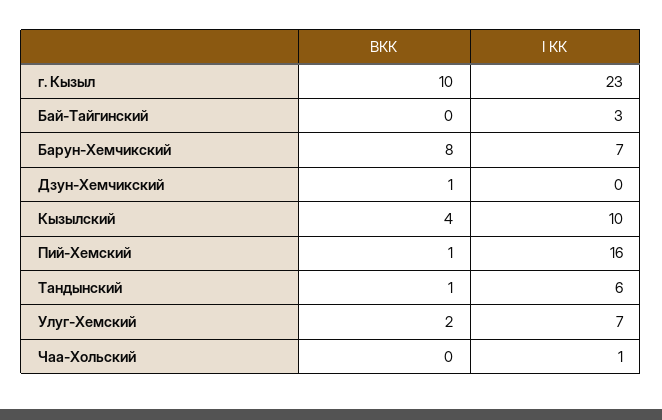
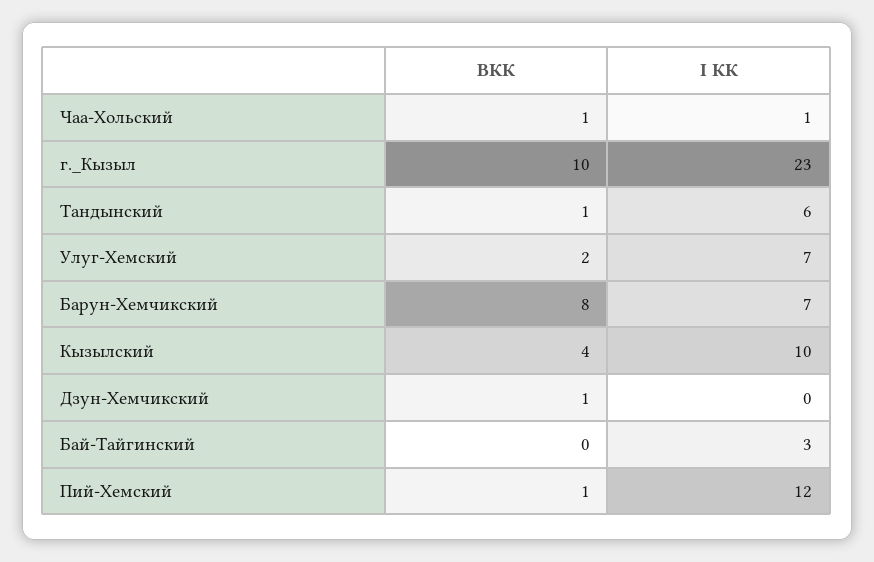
I КК, Пий-Хемский: 16 -> 12
ВКК, Чаа-Хольский: 0 -> 1

